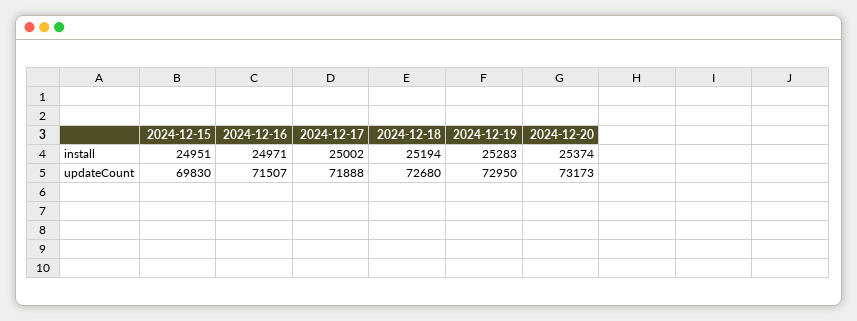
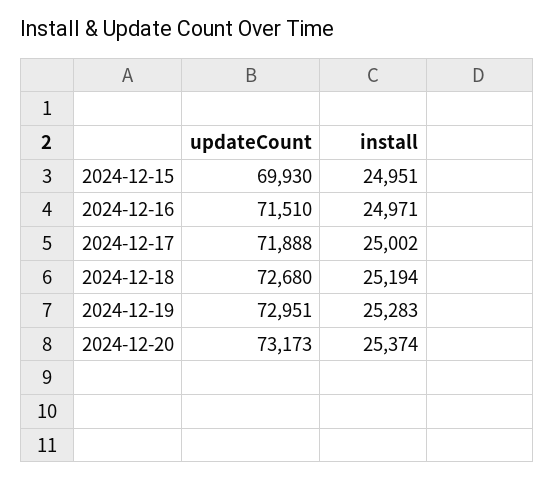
2024-12-15, updateCount: 69830 -> 69930
2024-12-16, updateCount: 71507 -> 71510
2024-12-19, updateCount: 72950 -> 72951

